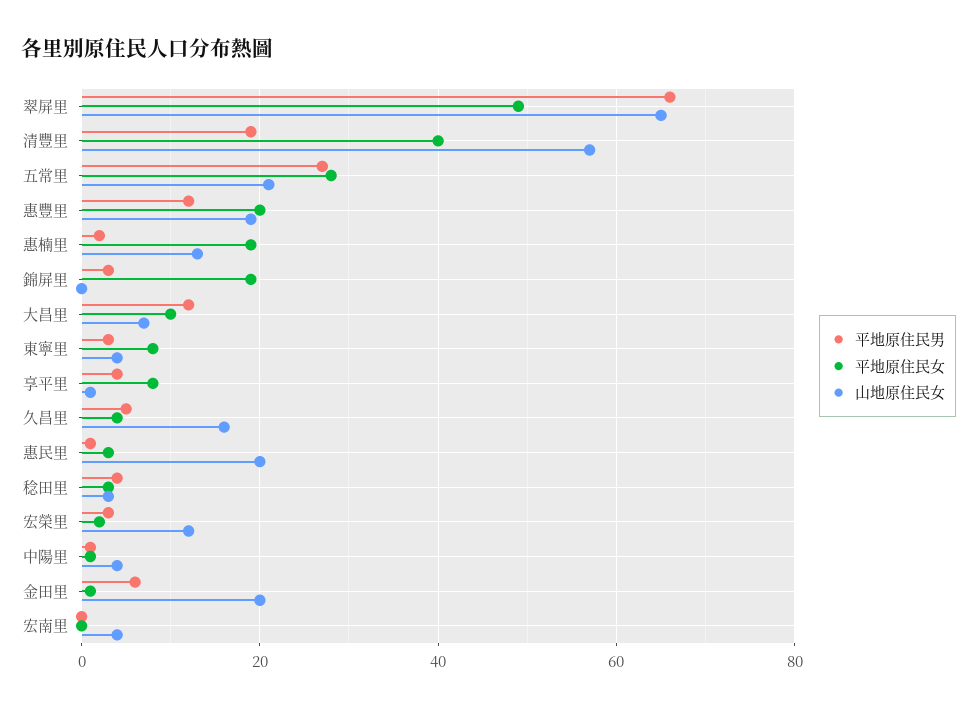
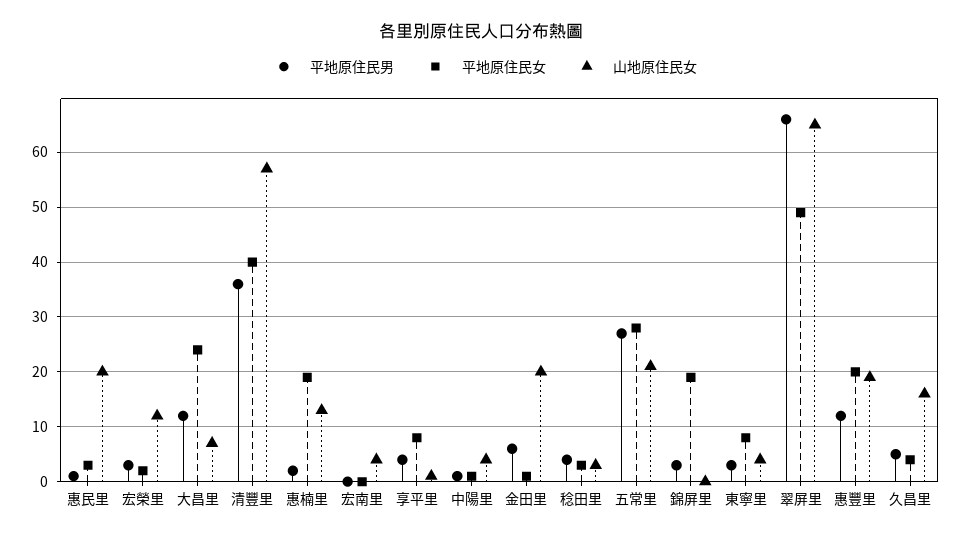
平地原住民男, 清豐里: 20 -> 35
平地原住民女, 大昌里: 10 -> 25

